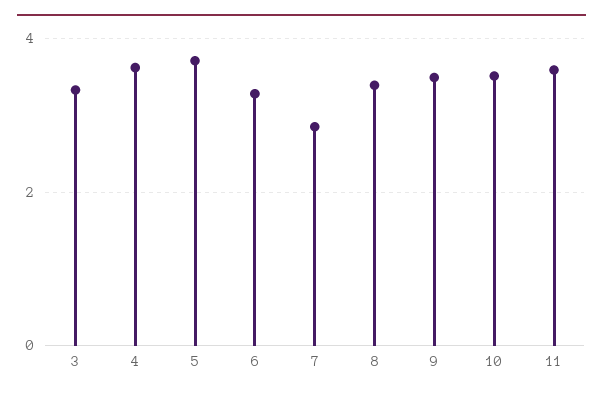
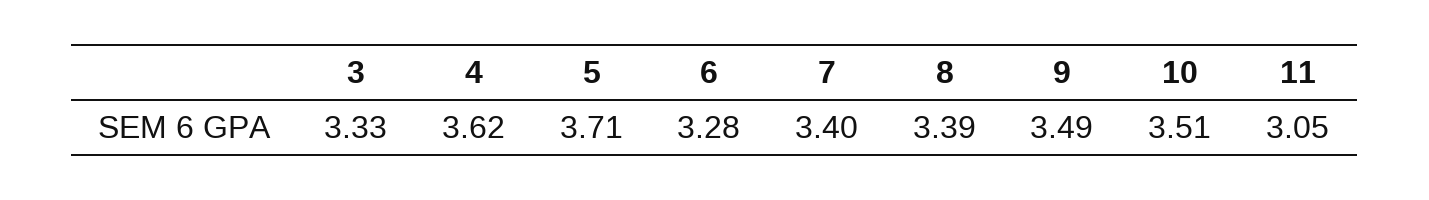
7: 2.8 -> 3.4
11: 3.6 -> 3.05

